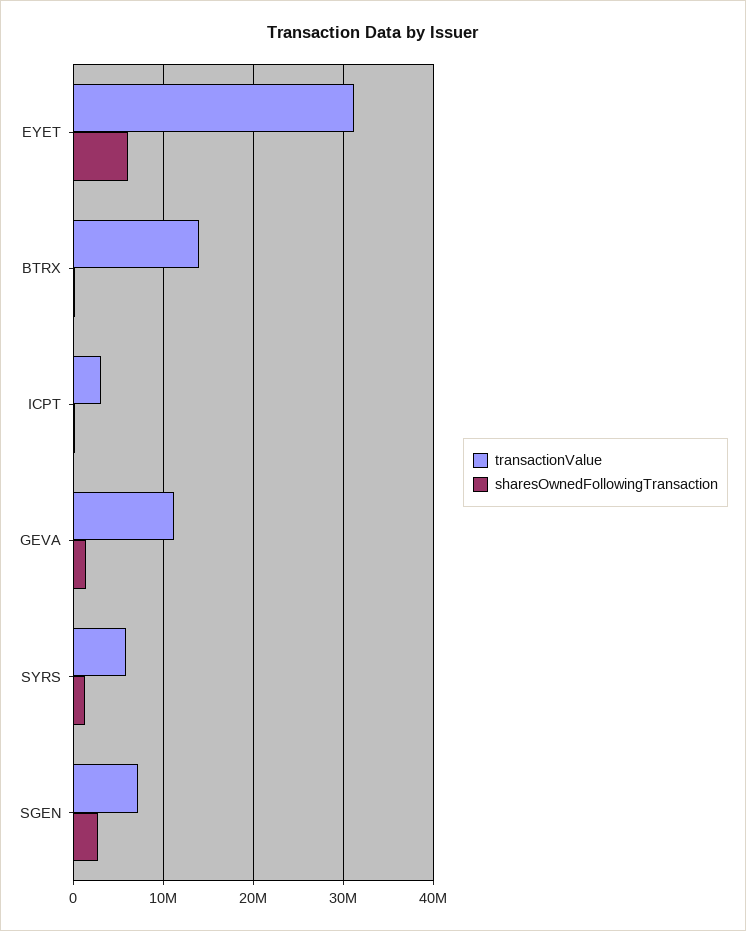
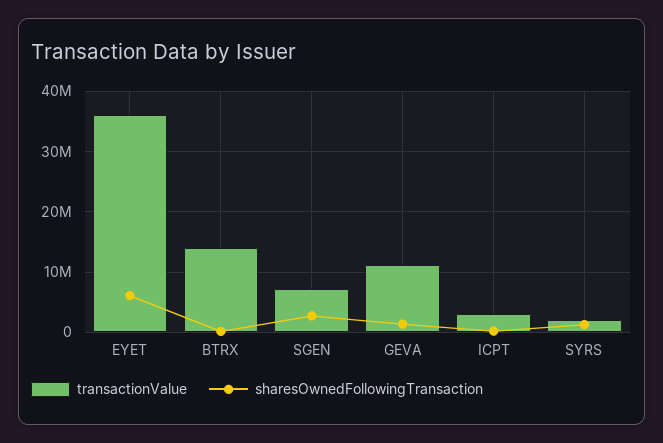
transactionValue, EYET: 31000000 -> 36000000
transactionValue, SYRS: 6000000 -> 2000000

